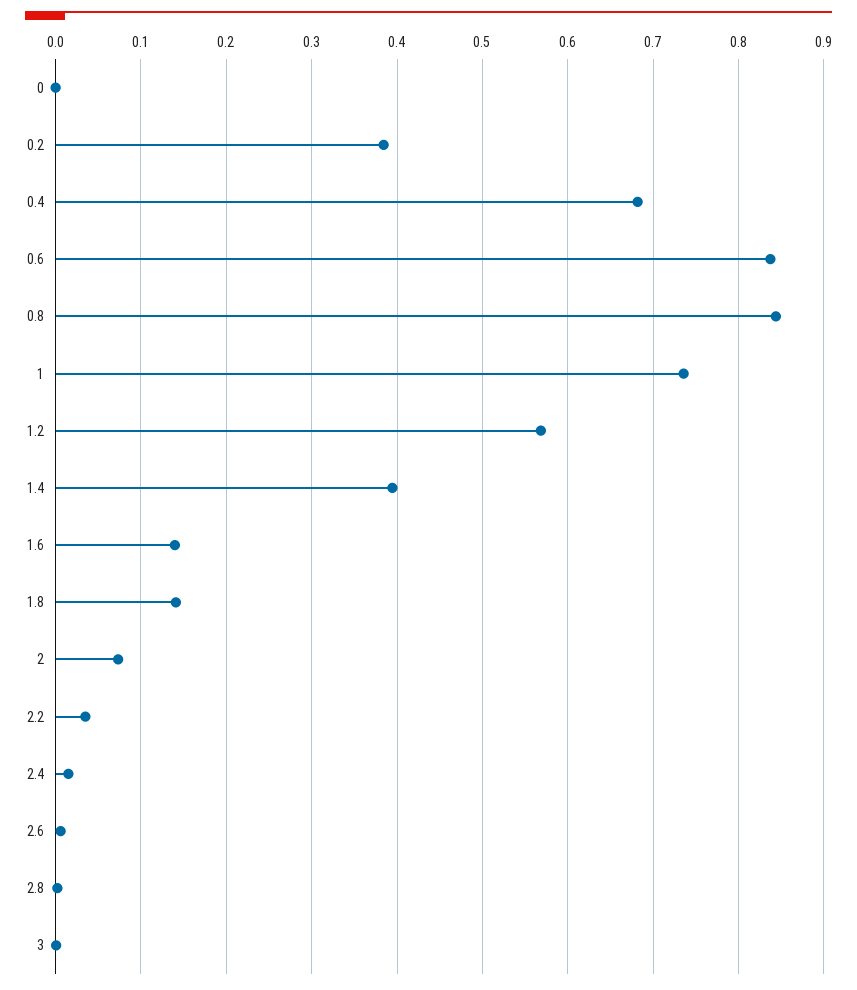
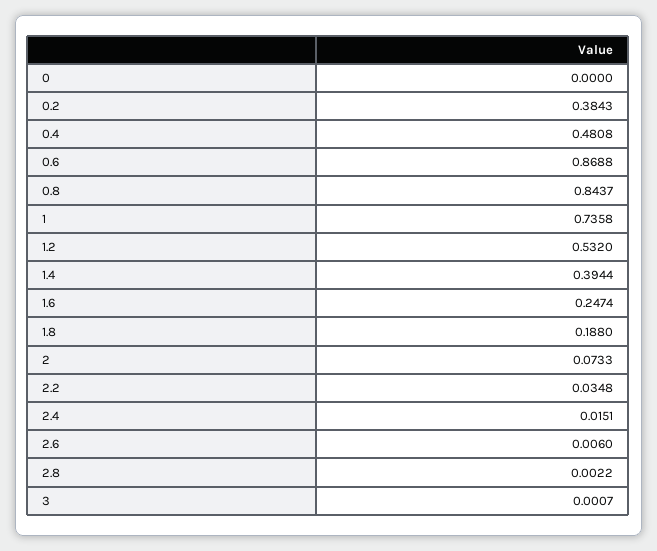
0.4: 0.68 -> 0.4808
0.6: 0.84 -> 0.8688
1.2: 0.57 -> 0.532
1.6: 0.14 -> 0.2474
1.8: 0.14 -> 0.188

